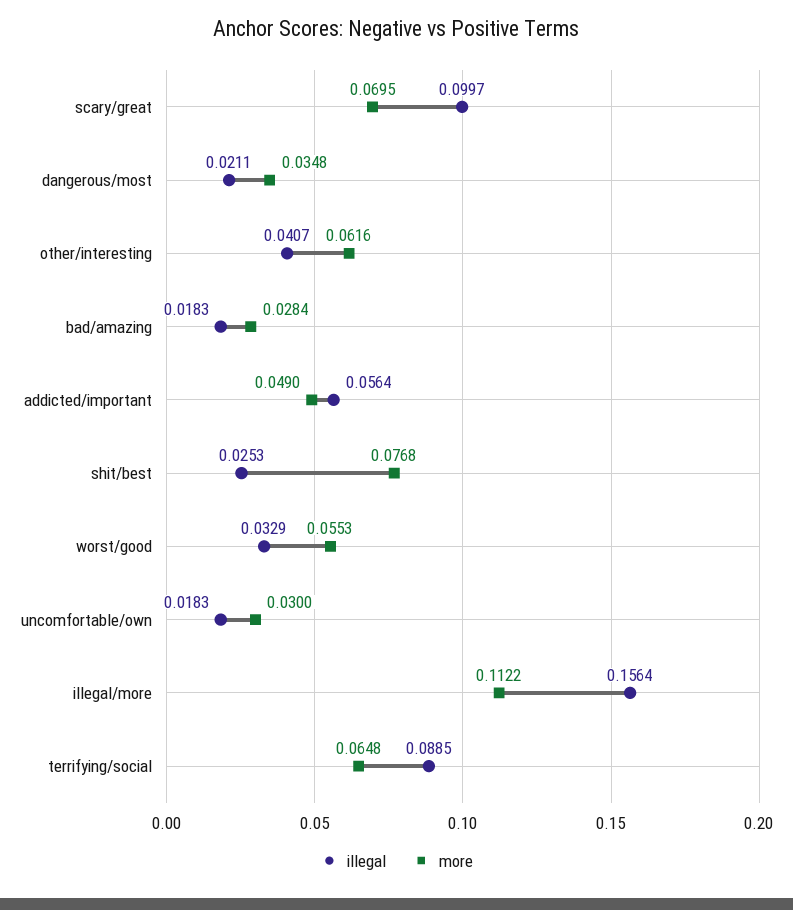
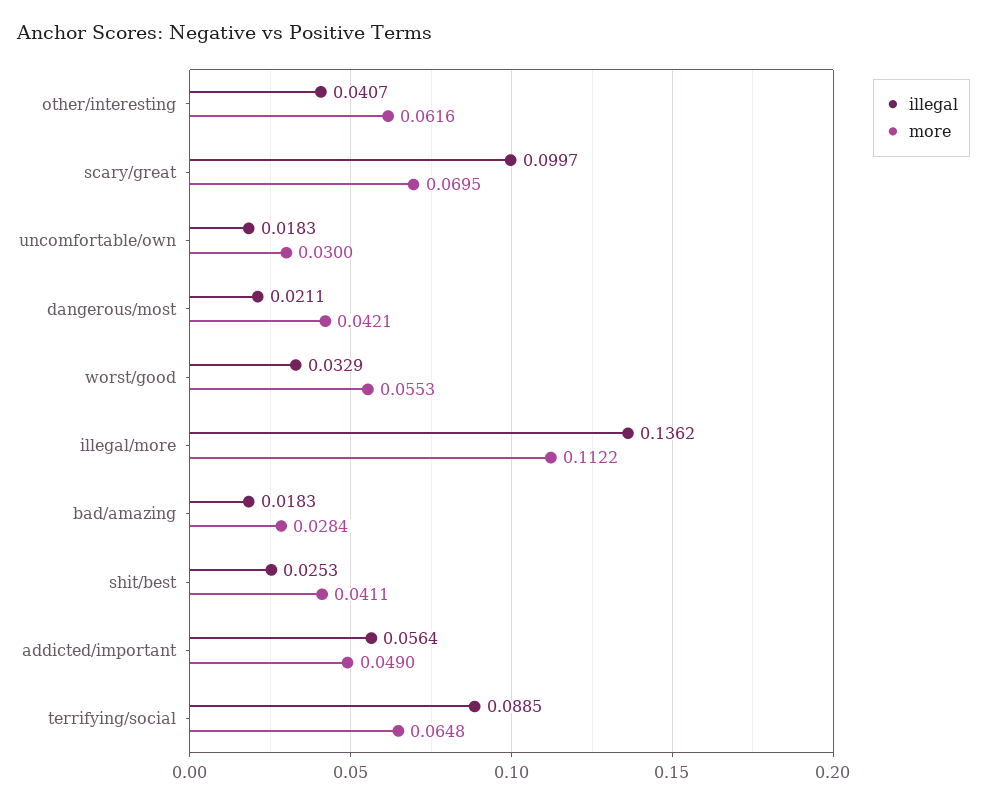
more, dangerous/most: 0.0348 -> 0.0421
more, shit/best: 0.0768 -> 0.0411
illegal, illegal/more: 0.1564 -> 0.1362

